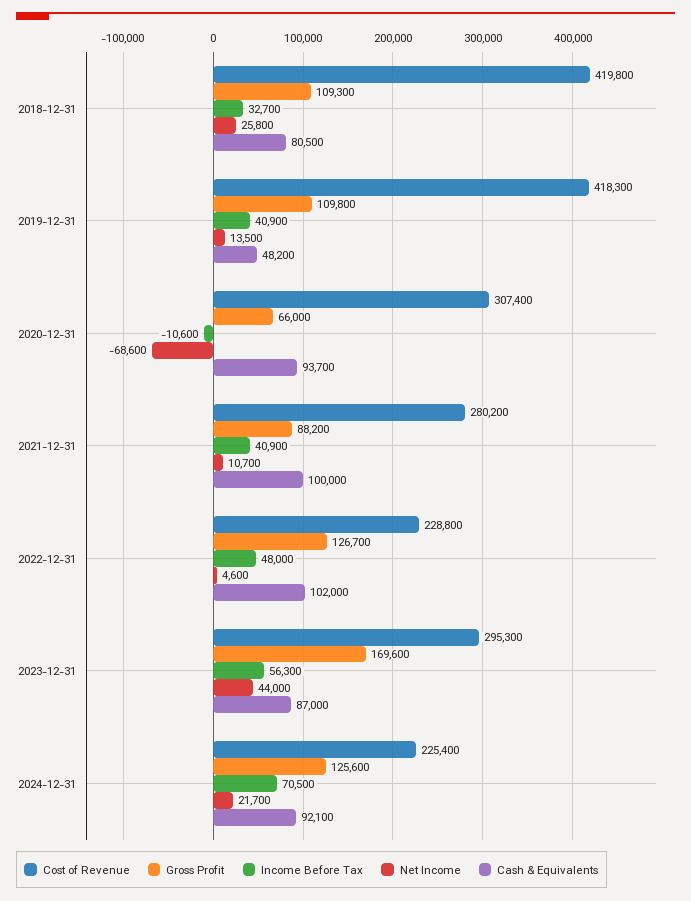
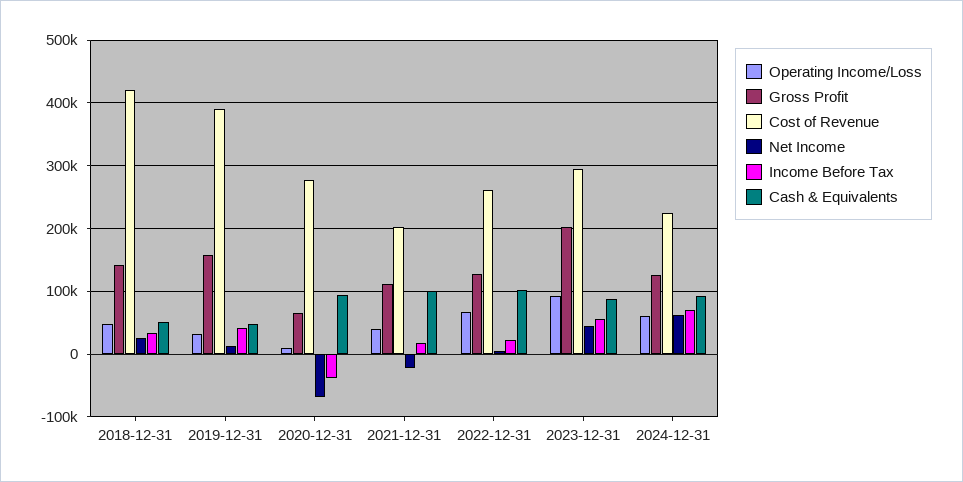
Gross Profit, 2018-12-31: 109300 -> 140000
Cash & Equivalents, 2018-12-31: 80500 -> 50000
Cost of Revenue, 2019-12-31: 418300 -> 390000
Gross Profit, 2019-12-31: 109800 -> 160000
Cost of Revenue, 2020-12-31: 307400 -> 280000
Income Before Tax, 2020-12-31: -10600 -> -40000
Cost of Revenue, 2021-12-31: 280200 -> 200000
Gross Profit, 2021-12-31: 88200 -> 110000
Income Before Tax, 2021-12-31: 40900 -> 20000
Net Income, 2021-12-31: 10700 -> -20000
Cost of Revenue, 2022-12-31: 228800 -> 260000
Income Before Tax, 2022-12-31: 48000 -> 20000
Gross Profit, 2023-12-31: 169600 -> 200000
Net Income, 2024-12-31: 21700 -> 60000
Operating Income/Loss, 2018-12-31: none -> 50000
Operating Income/Loss, 2019-12-31: none -> 30000
Operating Income/Loss, 2020-12-31: none -> 10000
Operating Income/Loss, 2021-12-31: none -> 40000
Operating Income/Loss, 2022-12-31: none -> 70000
Operating Income/Loss, 2023-12-31: none -> 90000
Operating Income/Loss, 2024-12-31: none -> 60000

